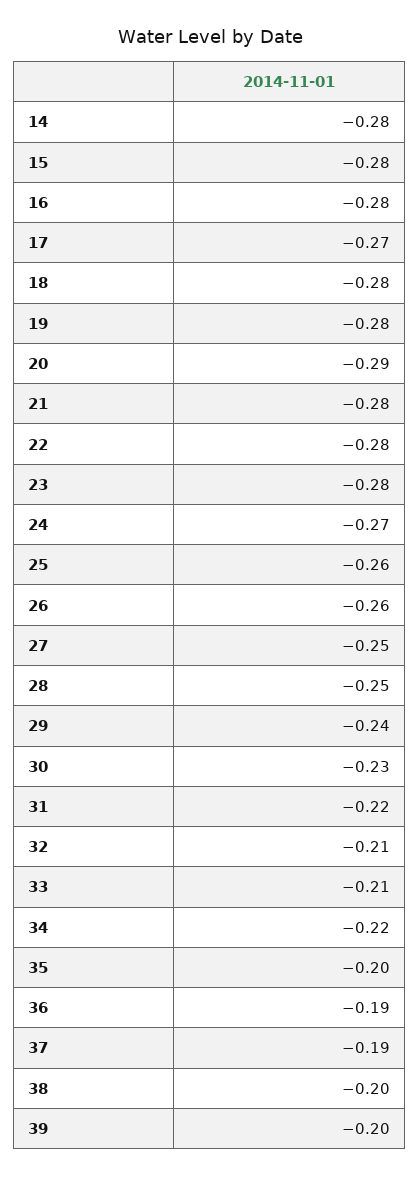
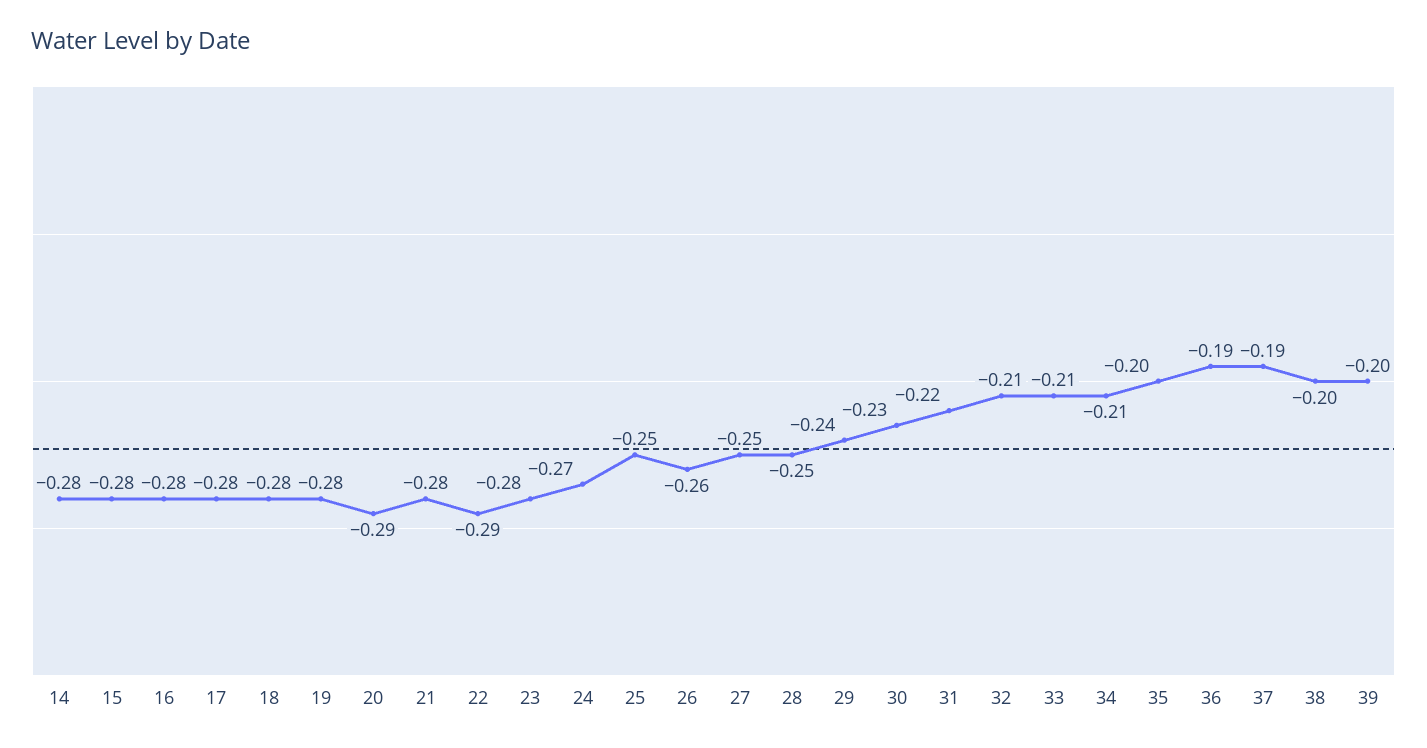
17: -0.27 -> -0.28
22: -0.28 -> -0.29
25: -0.26 -> -0.25
34: -0.22 -> -0.21

